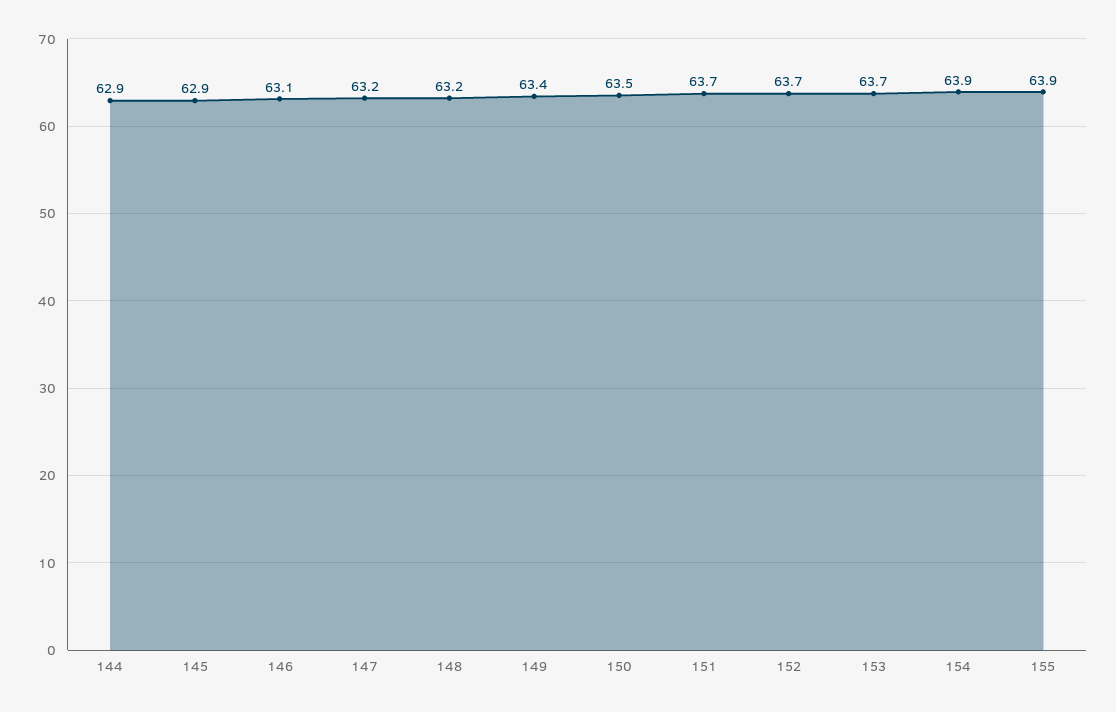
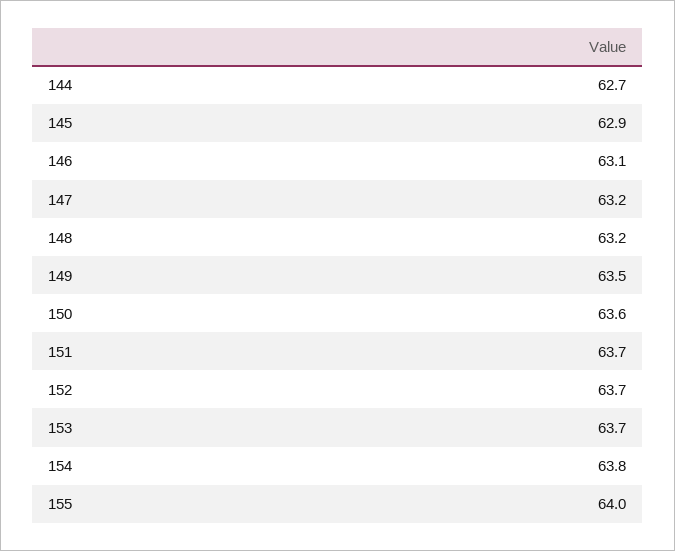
144: 62.9 -> 62.7
149: 63.4 -> 63.5
150: 63.5 -> 63.6
154: 63.9 -> 63.8
155: 63.9 -> 64

